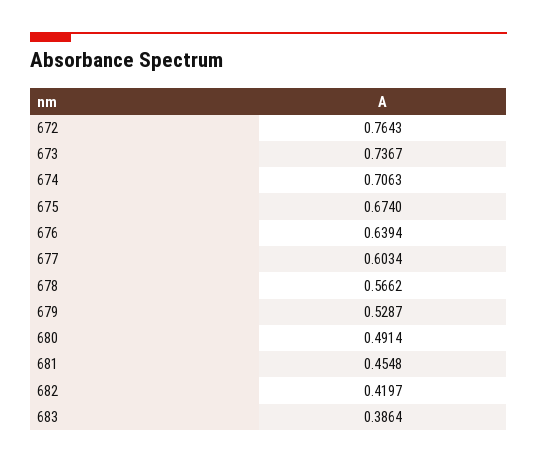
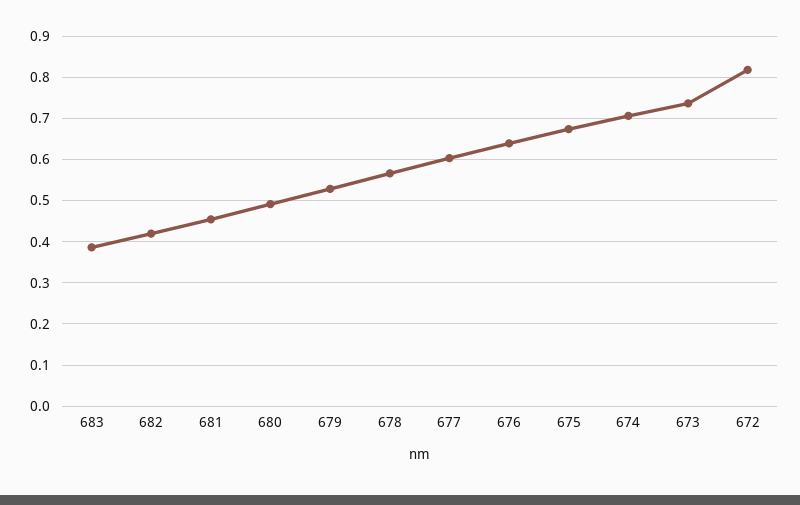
672: 0.7643 -> 0.82

